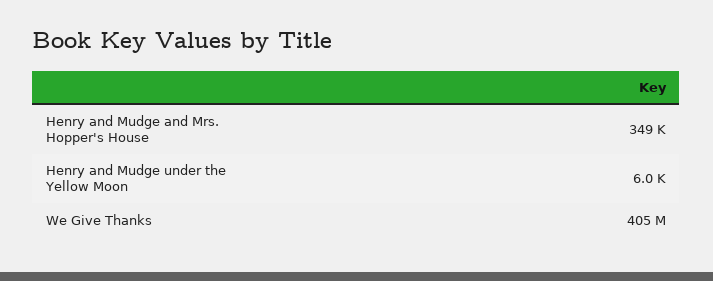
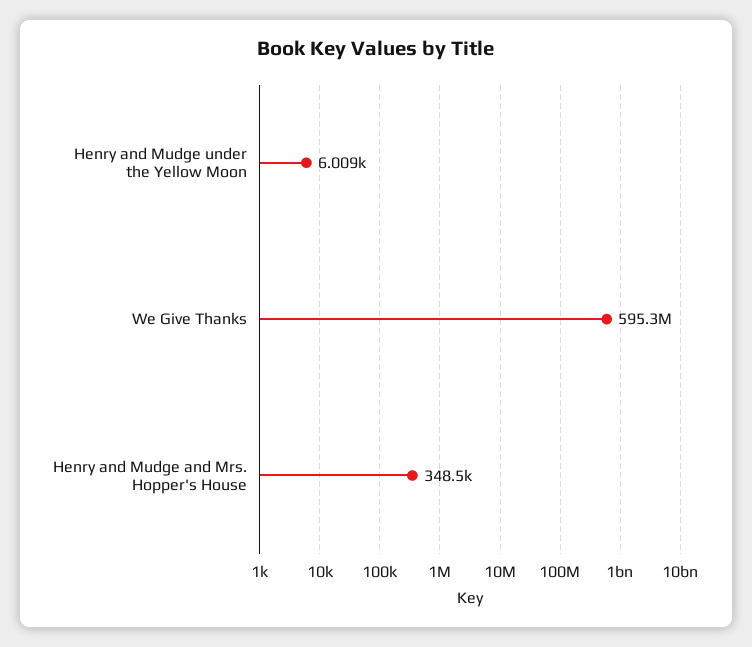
We Give Thanks: 405000000 -> 595300000

